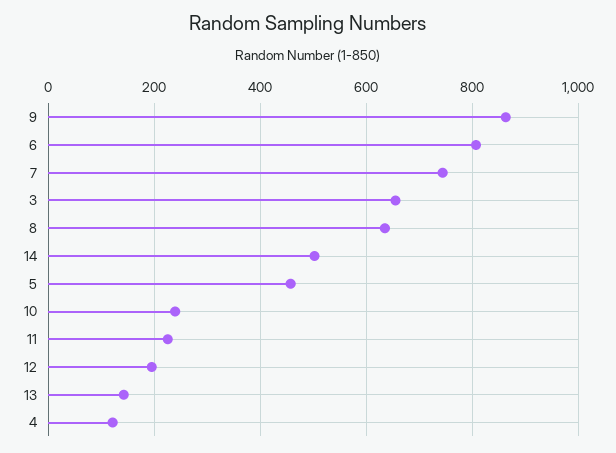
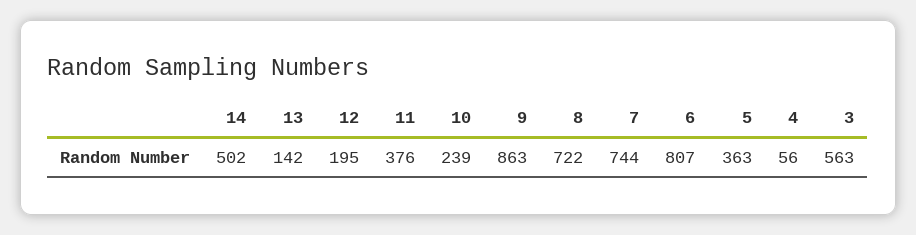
3: 660 -> 563
8: 640 -> 722
5: 460 -> 363
11: 220 -> 376
4: 120 -> 56

